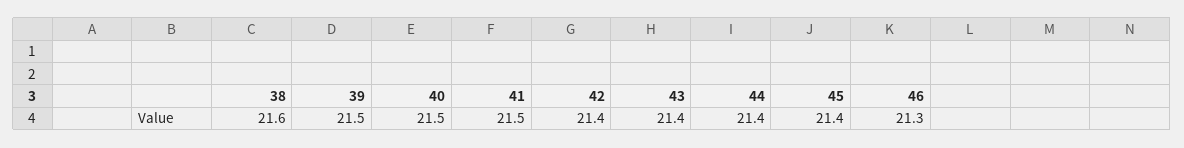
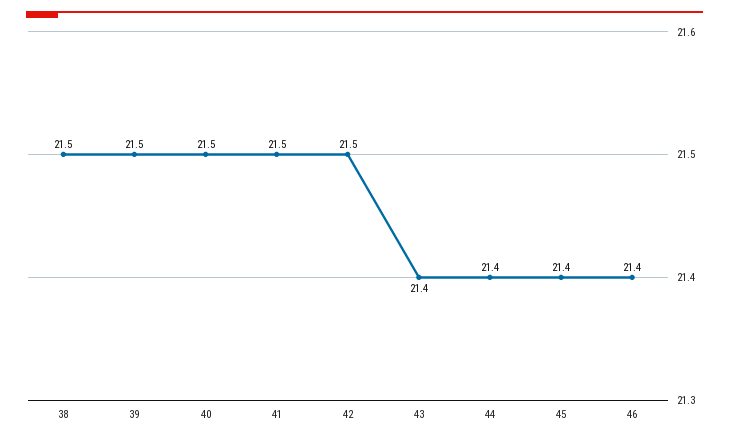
38: 21.6 -> 21.5
42: 21.4 -> 21.5
46: 21.3 -> 21.4

